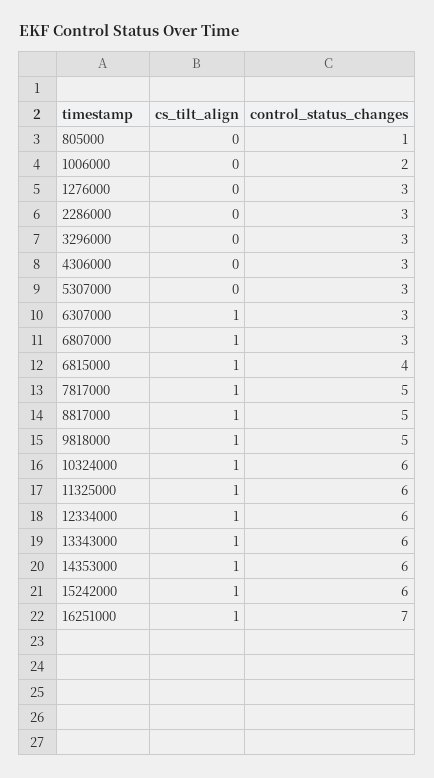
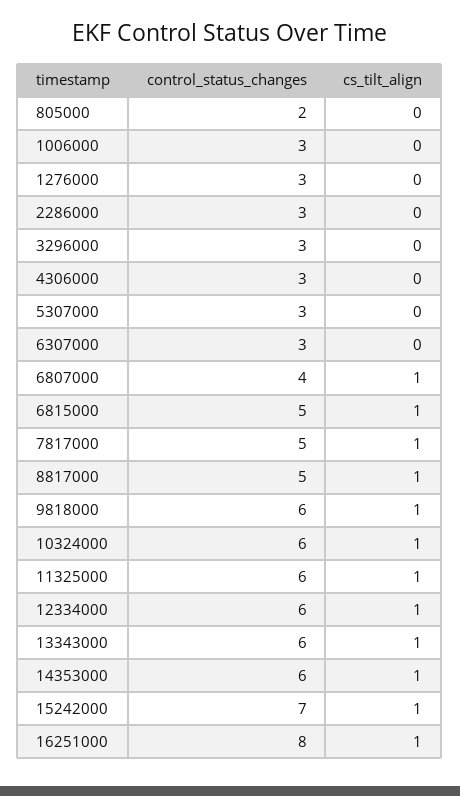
control_status_changes, 805000: 1 -> 2
control_status_changes, 1006000: 2 -> 3
cs_tilt_align, 6307000: 1 -> 0
control_status_changes, 6807000: 3 -> 4
control_status_changes, 6815000: 4 -> 5
control_status_changes, 9818000: 5 -> 6
control_status_changes, 15242000: 6 -> 7
control_status_changes, 16251000: 7 -> 8

